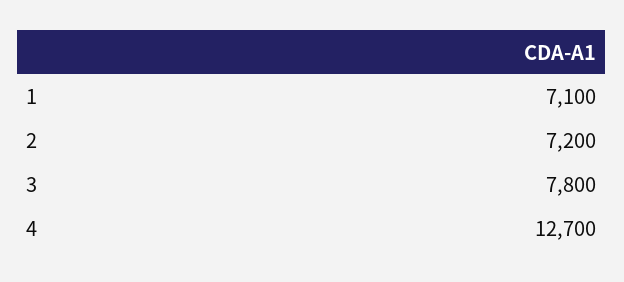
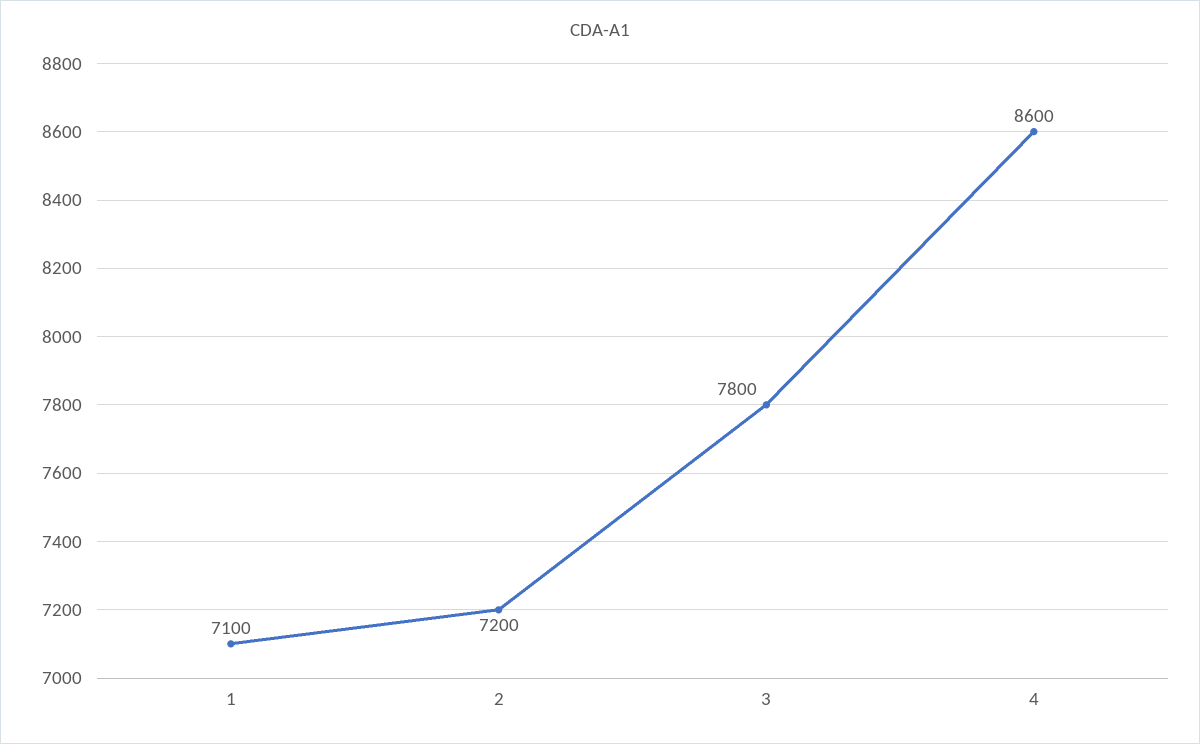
4: 12700 -> 8600

